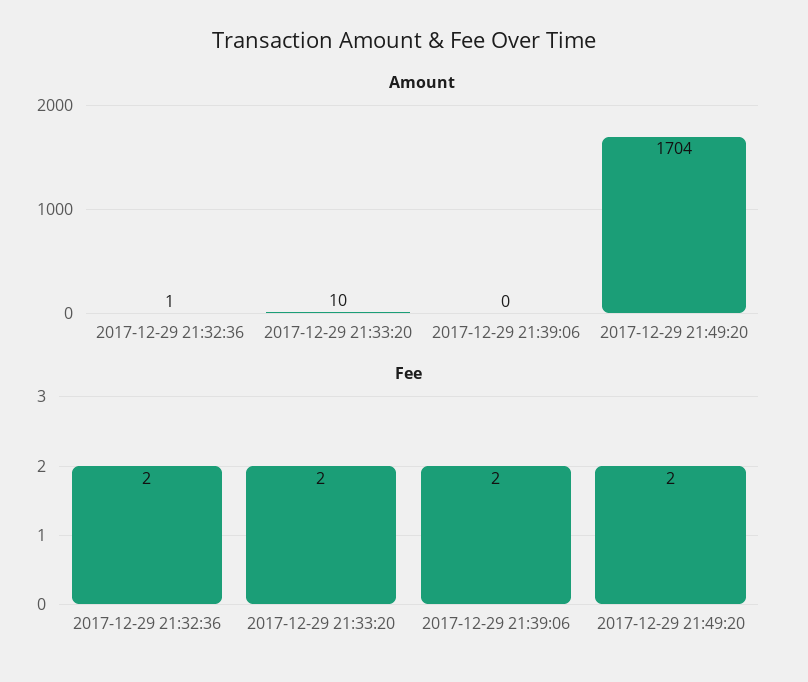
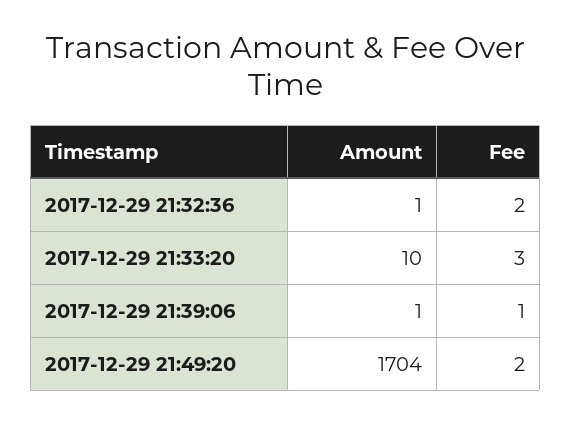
Amount, 2017-12-29 21:39:06: 0 -> 1
Fee, 2017-12-29 21:33:20: 2 -> 3
Fee, 2017-12-29 21:39:06: 2 -> 1

